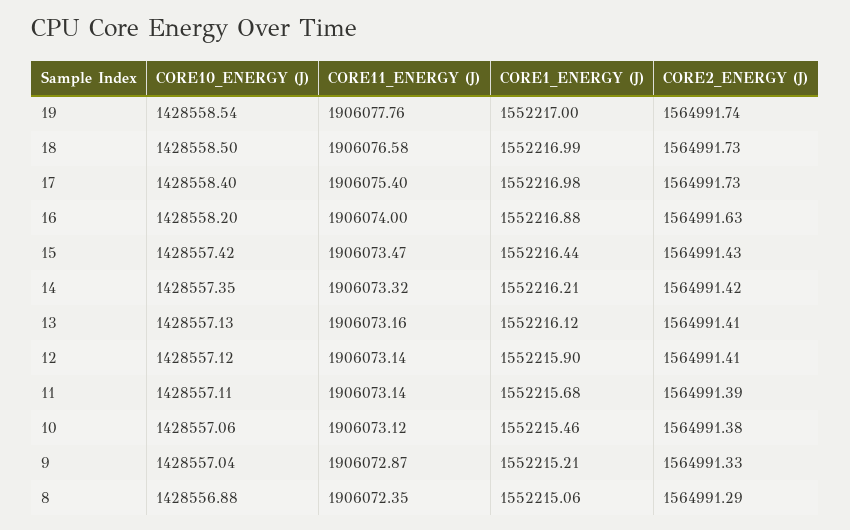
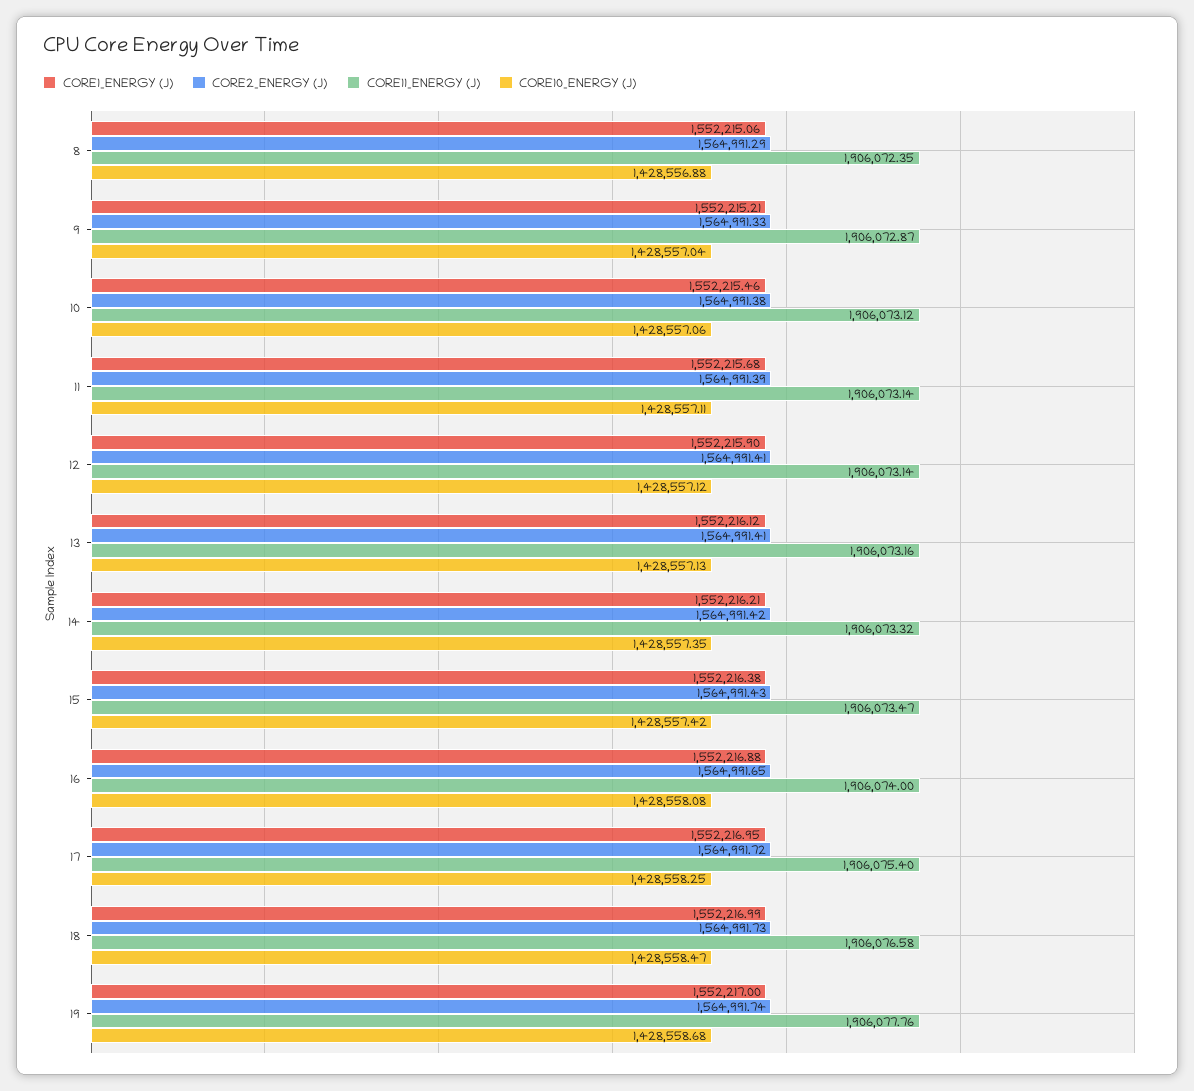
CORE10_ENERGY (J), 19: 1428558.54 -> 1428558.68
CORE10_ENERGY (J), 18: 1428558.5 -> 1428558.47
CORE10_ENERGY (J), 17: 1428558.4 -> 1428558.25
CORE1_ENERGY (J), 17: 1552216.98 -> 1552216.95
CORE2_ENERGY (J), 17: 1564991.73 -> 1564991.72
CORE10_ENERGY (J), 16: 1428558.2 -> 1428558.08
CORE2_ENERGY (J), 16: 1564991.63 -> 1564991.65
CORE1_ENERGY (J), 15: 1552216.44 -> 1552216.38

